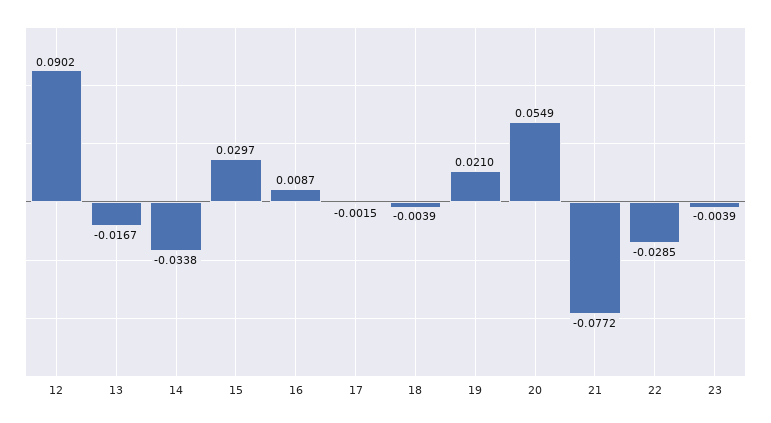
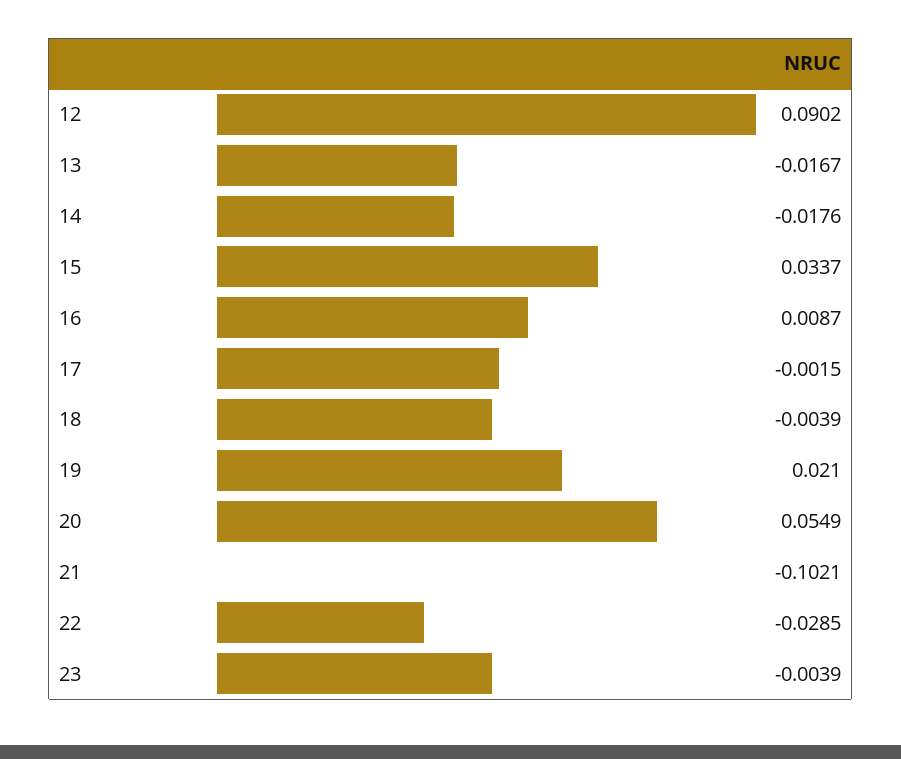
14: -0.0338 -> -0.0176
15: 0.0297 -> 0.0337
21: -0.0772 -> -0.1021

